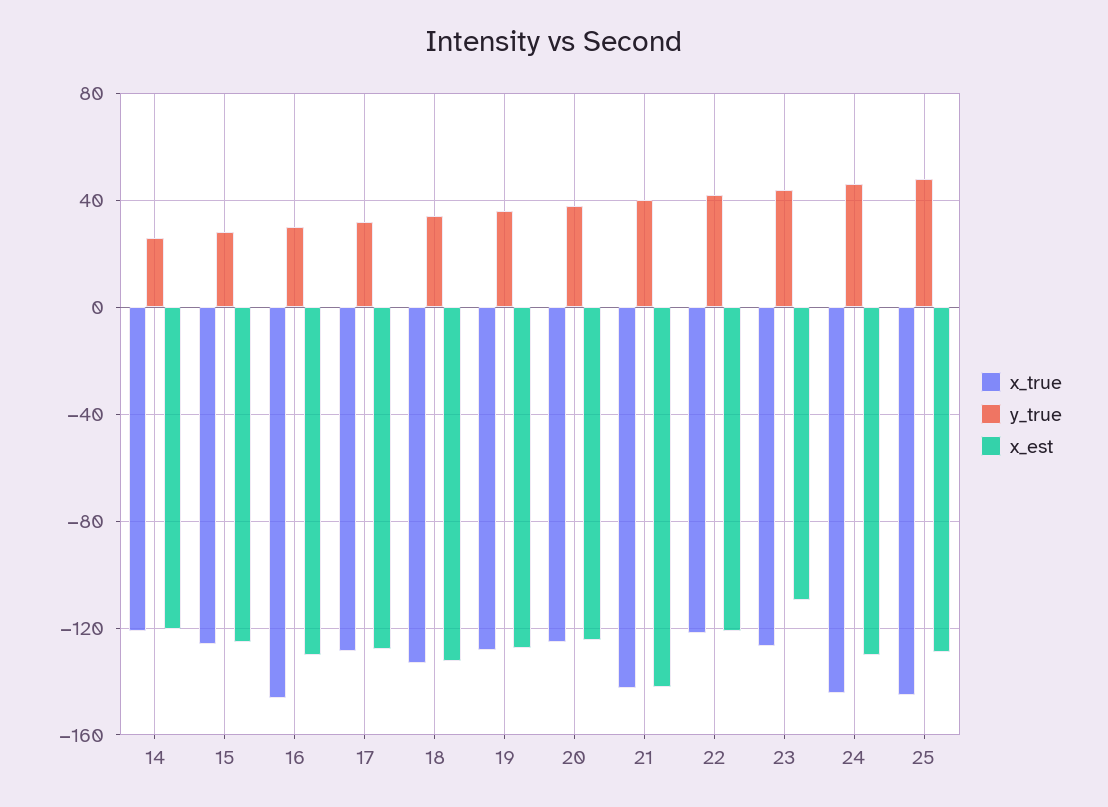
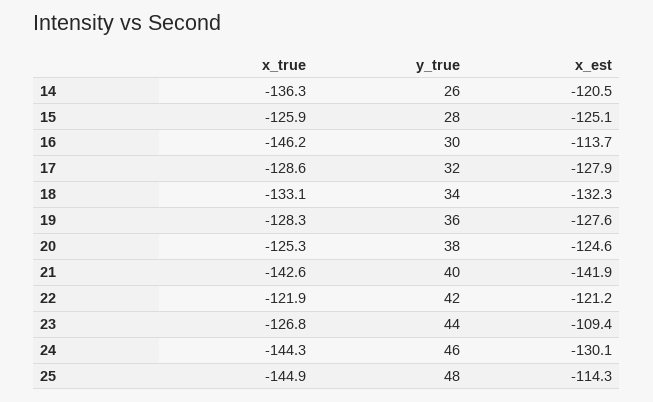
x_true, 14: -120 -> -136.3
x_est, 16: -130 -> -113.7
x_est, 25: -130 -> -114.3

